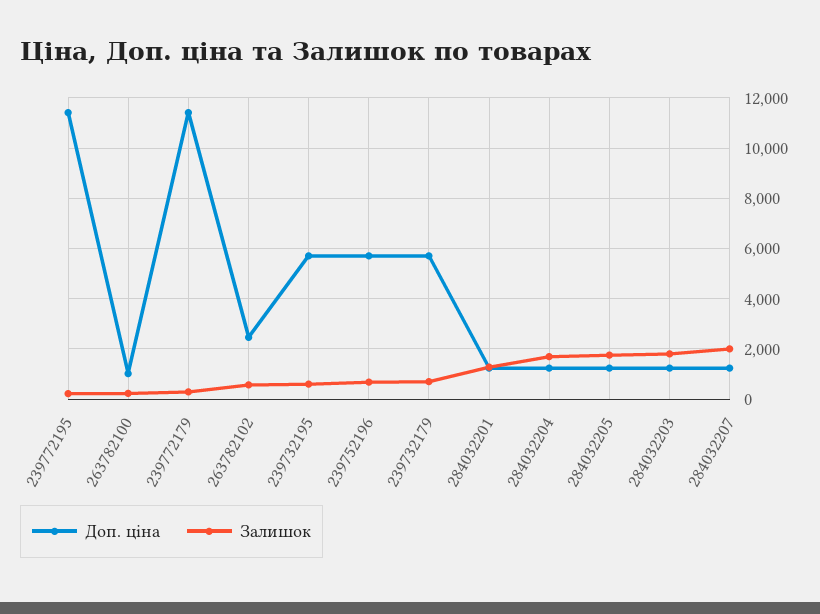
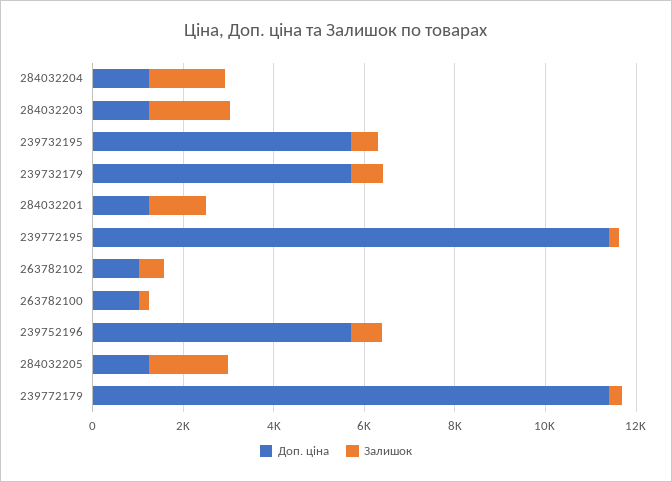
Доп. ціна, 263782102: 2500 -> 1000
Доп. ціна, 284032207: 1250 -> none
Залишок, 284032207: 2000 -> none

